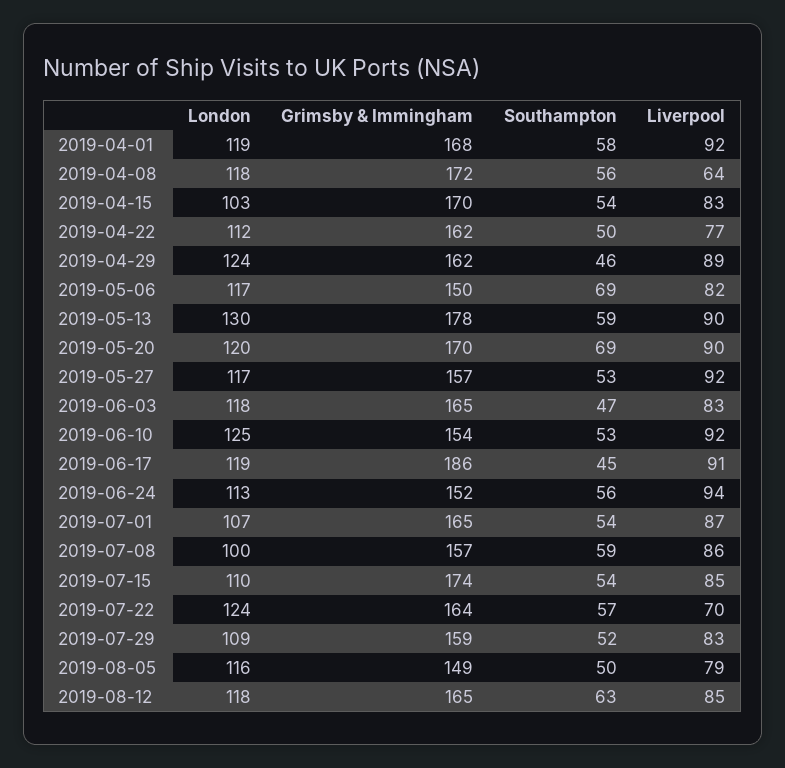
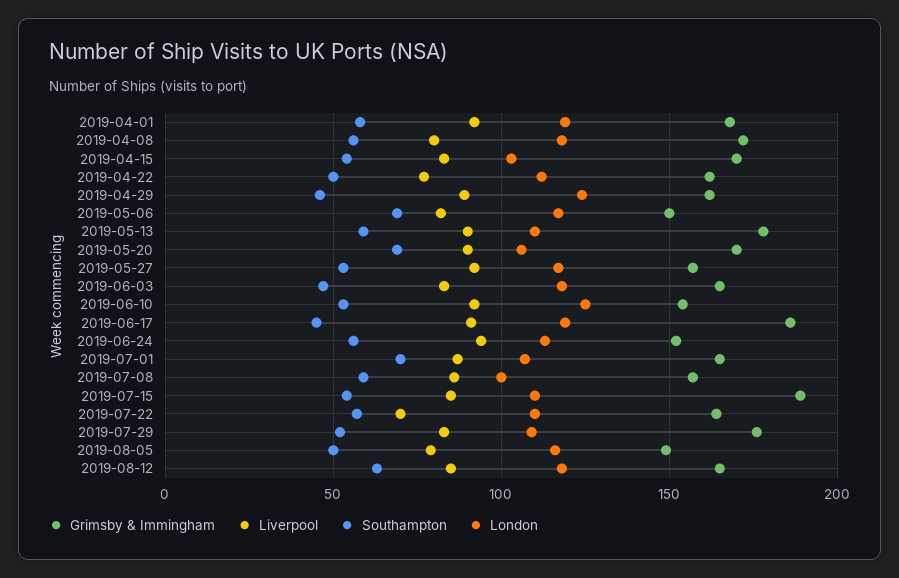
Liverpool, 2019-04-08: 64 -> 80
London, 2019-05-13: 130 -> 110
London, 2019-05-20: 120 -> 105
Southampton, 2019-07-01: 54 -> 70
Grimsby & Immingham, 2019-07-15: 174 -> 190
London, 2019-07-22: 124 -> 110
Grimsby & Immingham, 2019-07-29: 159 -> 175

